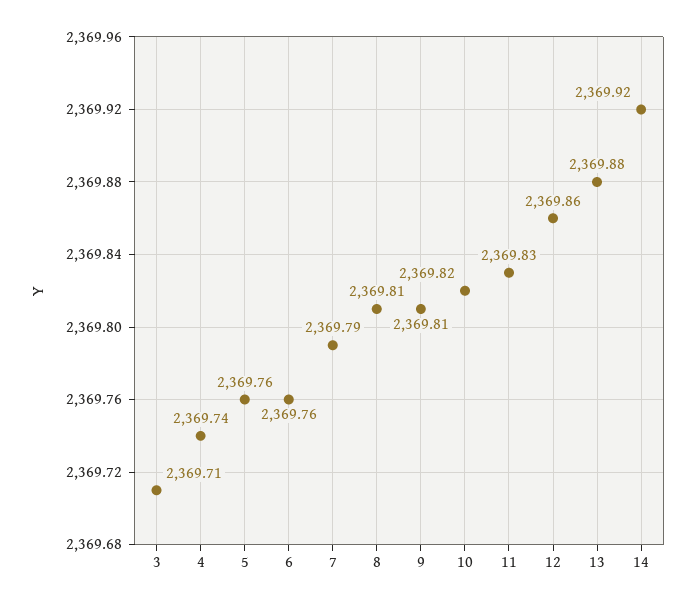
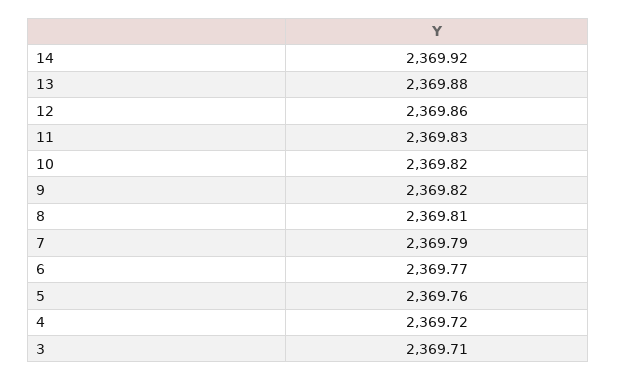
4: 2369.74 -> 2369.72
6: 2369.76 -> 2369.77
9: 2369.81 -> 2369.82

